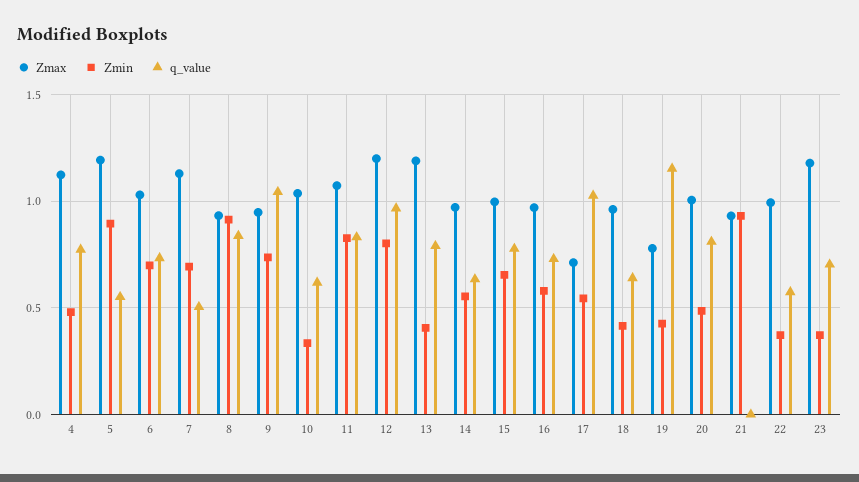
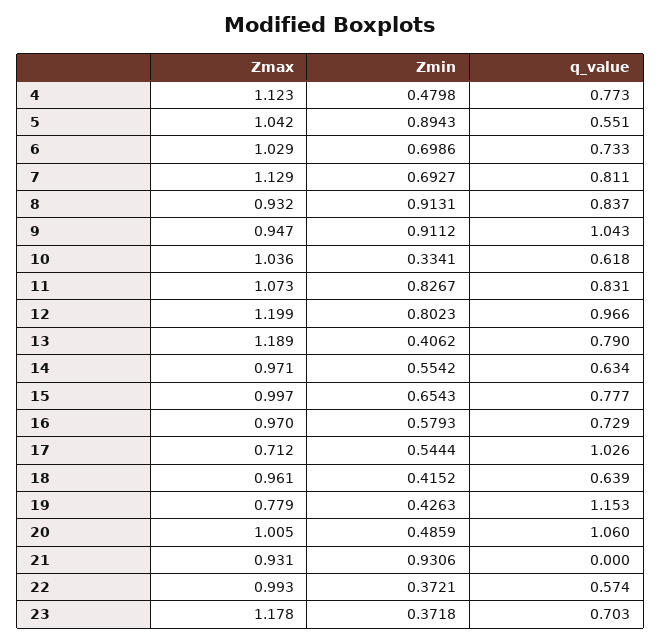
Zmax, 5: 1.2 -> 1.042
q_value, 7: 0.5 -> 0.811
Zmin, 9: 0.75 -> 0.9112
q_value, 20: 0.8 -> 1.06

